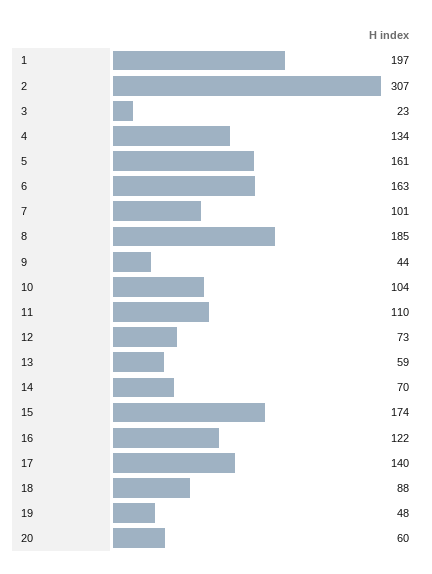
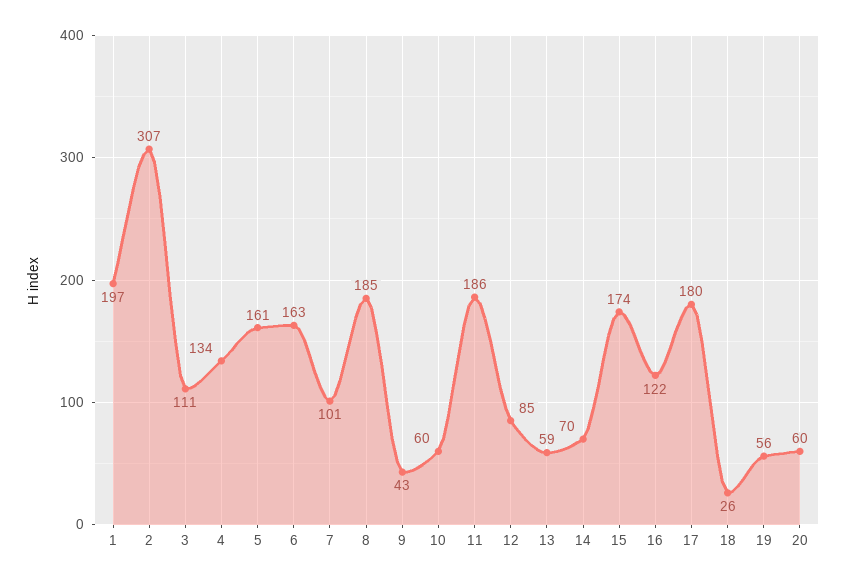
3: 23 -> 111
9: 44 -> 43
10: 104 -> 60
11: 110 -> 186
12: 73 -> 85
17: 140 -> 180
18: 88 -> 26
19: 48 -> 56

